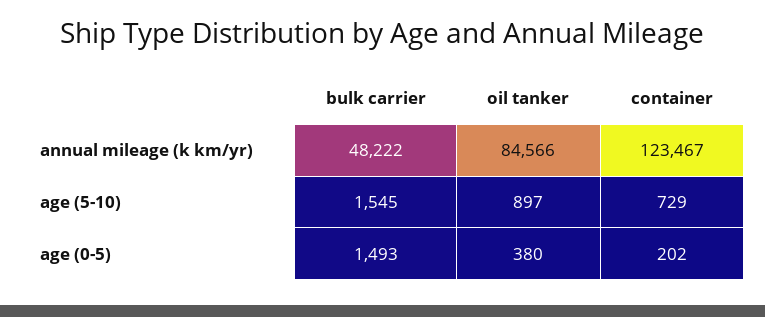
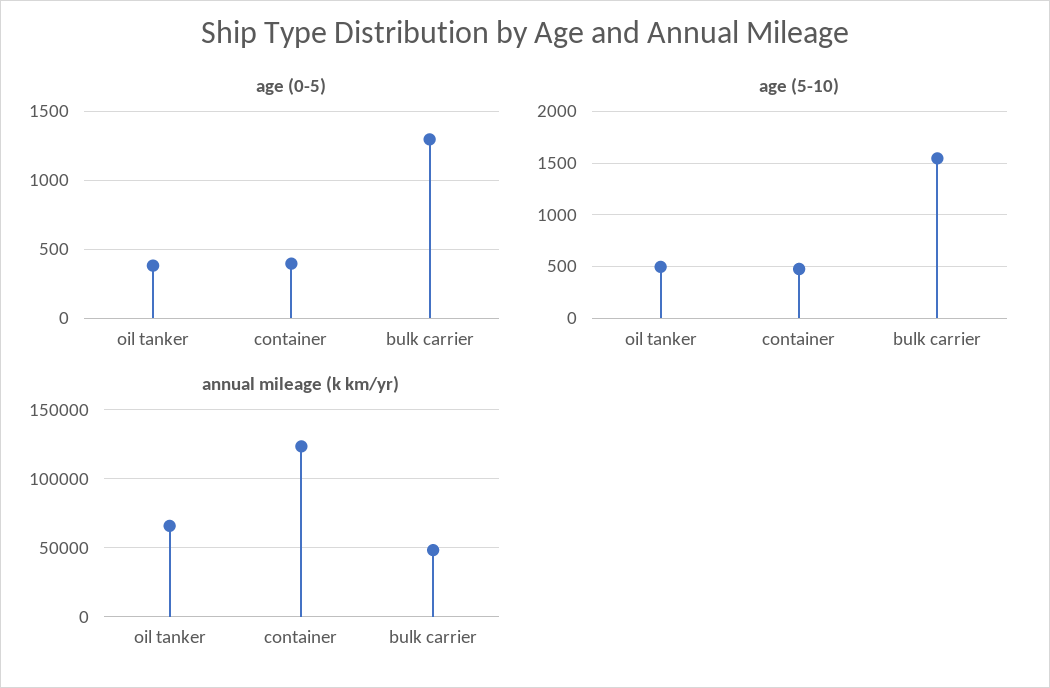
annual mileage (k km/yr), oil tanker: 84566 -> 65000
age (5-10), oil tanker: 897 -> 500
age (5-10), container: 729 -> 500
age (0-5), bulk carrier: 1493 -> 1300
age (0-5), container: 202 -> 400

